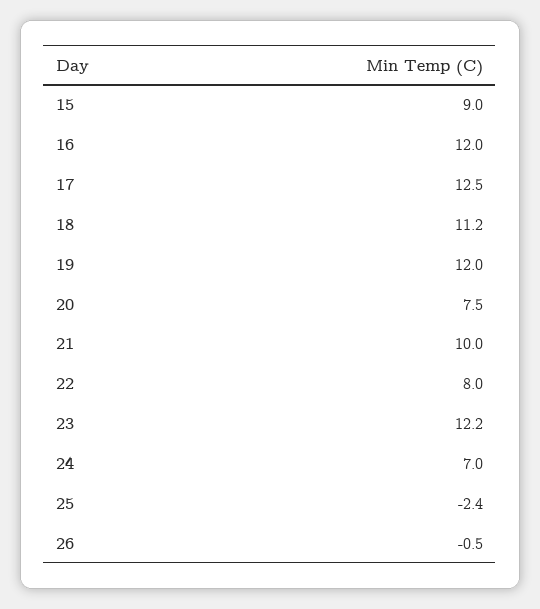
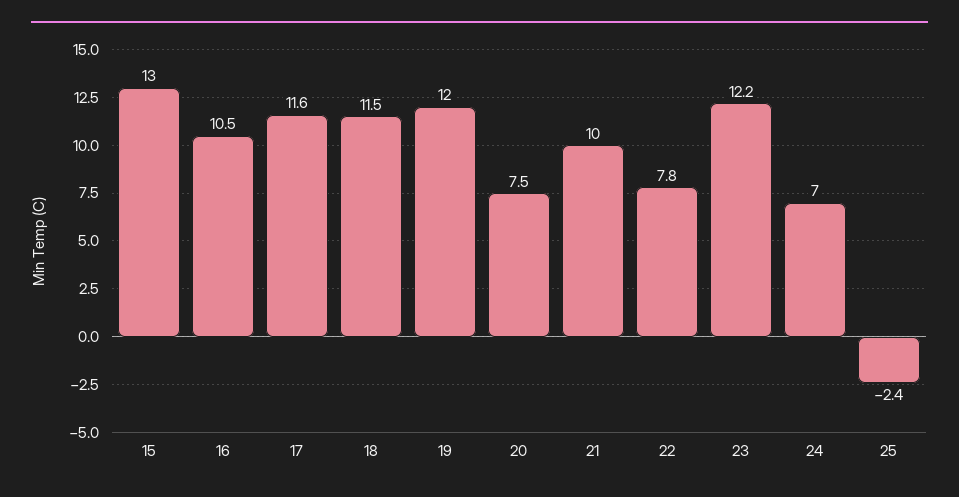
15: 9 -> 13
16: 12 -> 10.5
17: 12.5 -> 11.6
18: 11.2 -> 11.5
22: 8 -> 7.8
26: -0.5 -> none

